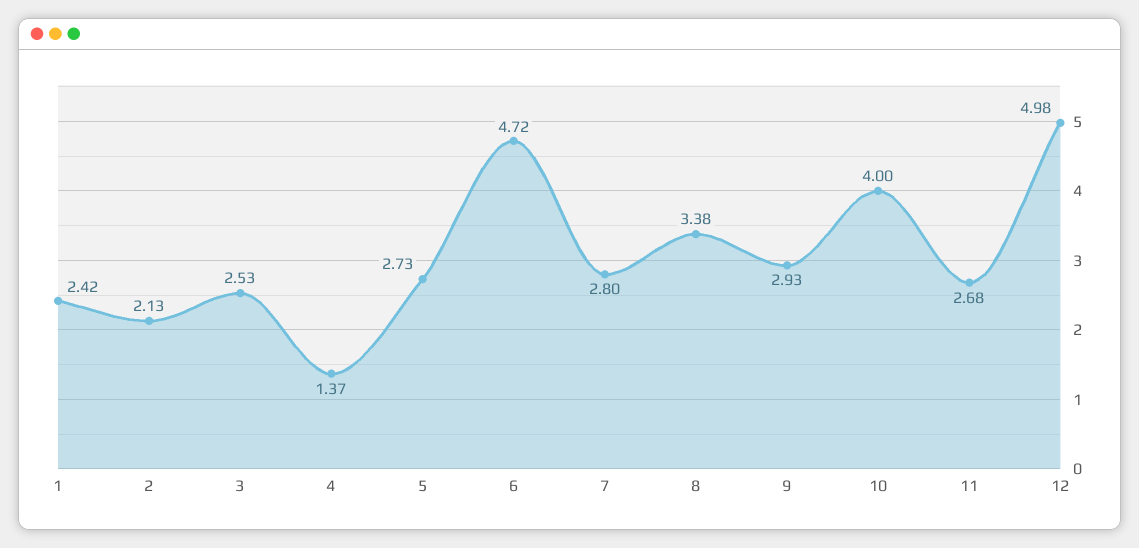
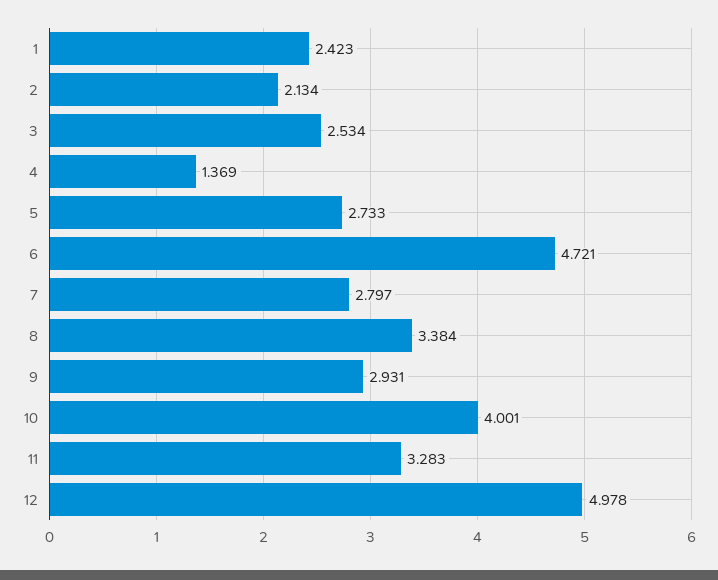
11: 2.68 -> 3.283

